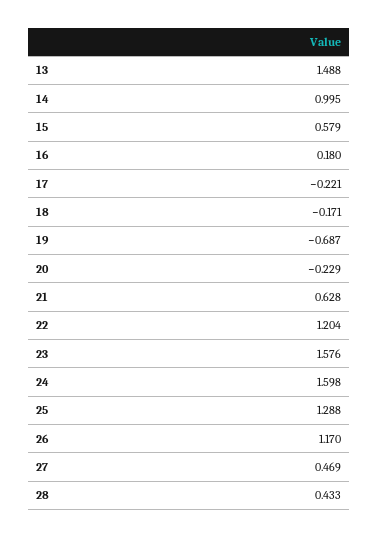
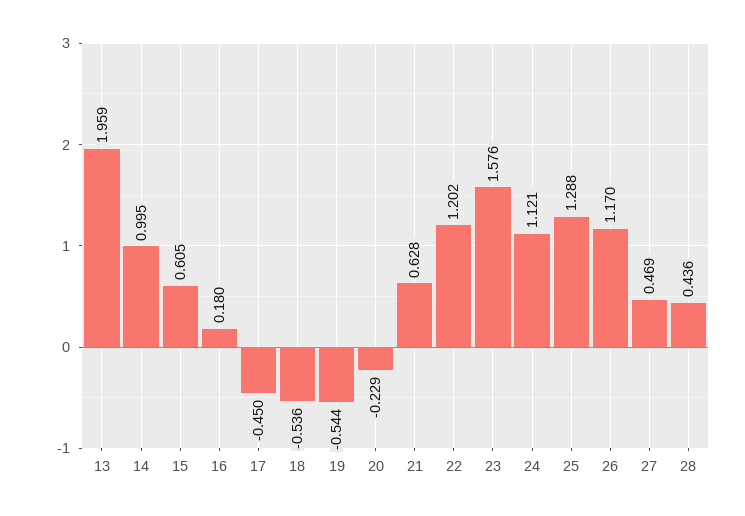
13: 1.488 -> 1.959
15: 0.579 -> 0.605
17: -0.221 -> -0.45
18: -0.171 -> -0.536
19: -0.687 -> -0.544
22: 1.204 -> 1.202
24: 1.598 -> 1.121
28: 0.433 -> 0.436

